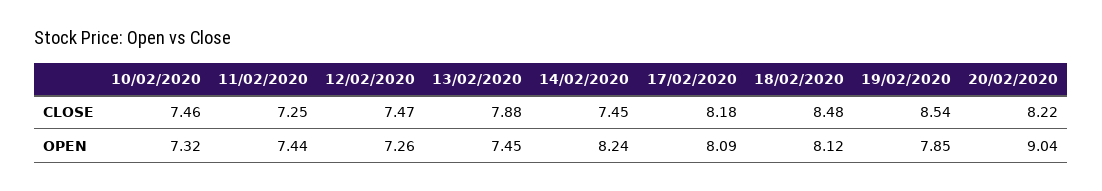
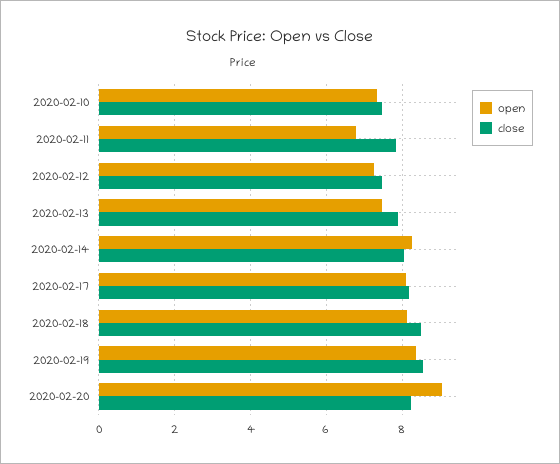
CLOSE, 11/02/2020: 7.25 -> 7.8
CLOSE, 14/02/2020: 7.45 -> 8
OPEN, 11/02/2020: 7.44 -> 6.8
OPEN, 19/02/2020: 7.85 -> 8.4

